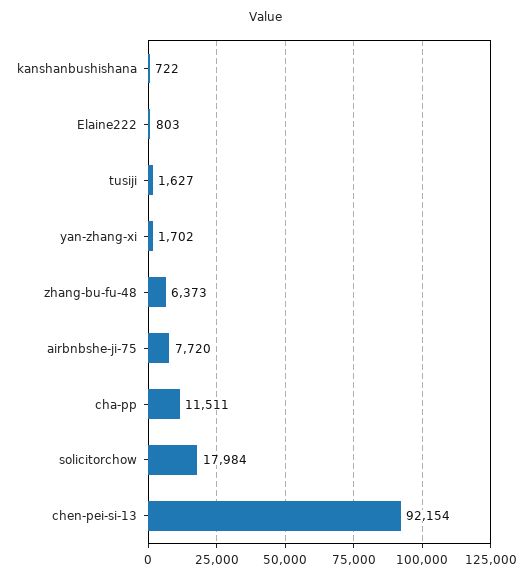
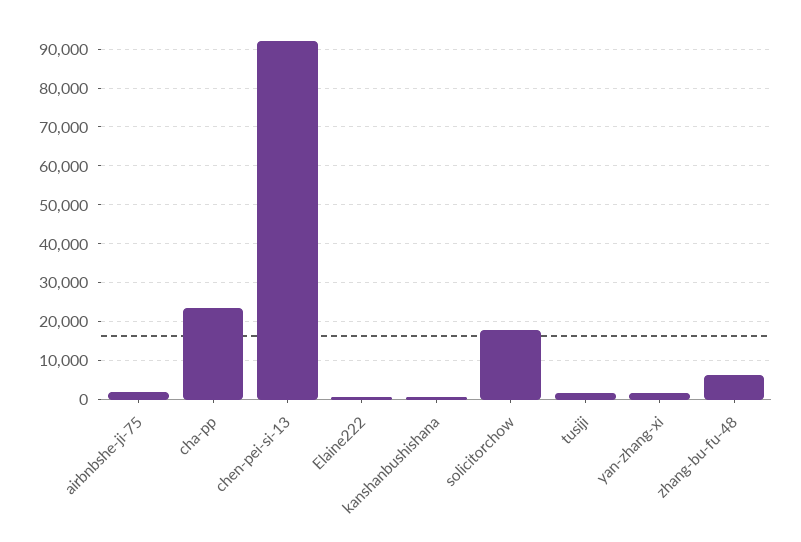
airbnbshe-ji-75: 7720 -> 2000
cha-pp: 11511 -> 24000

